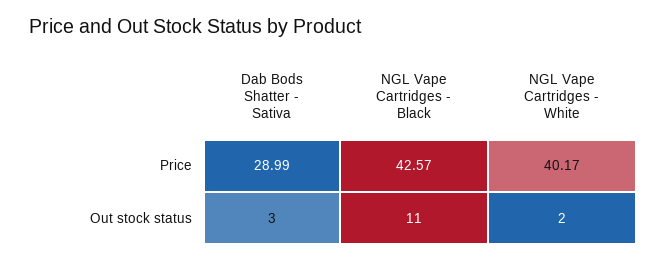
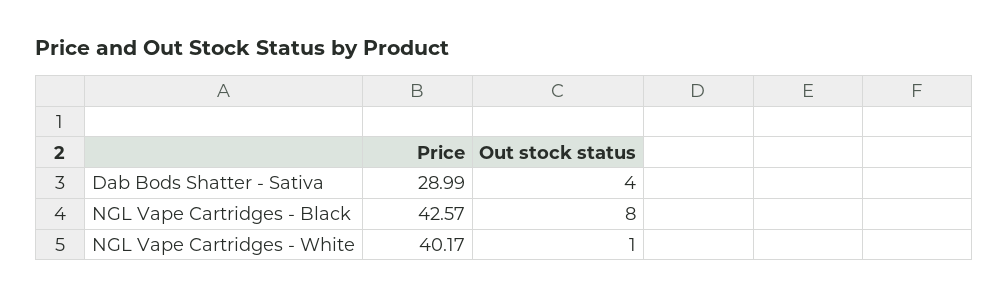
Dab Bods Shatter - Sativa, Out stock status: 3 -> 4
NGL Vape Cartridges - Black, Out stock status: 11 -> 8
NGL Vape Cartridges - White, Out stock status: 2 -> 1

